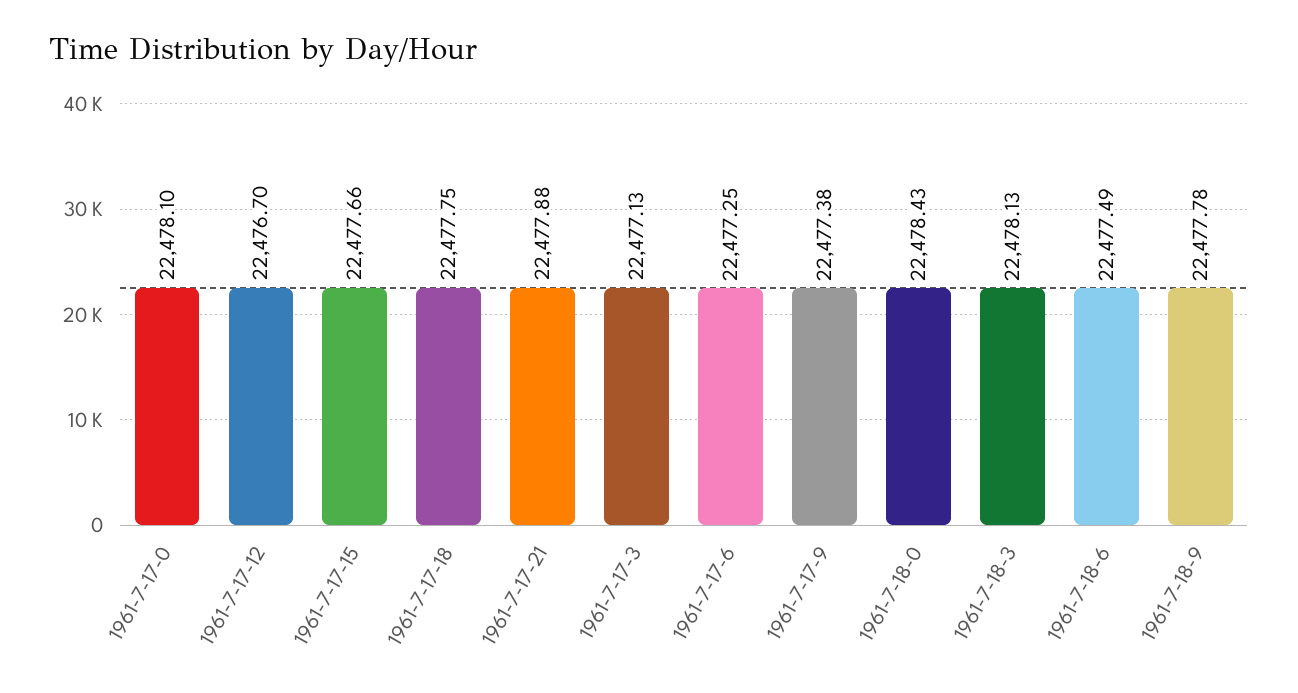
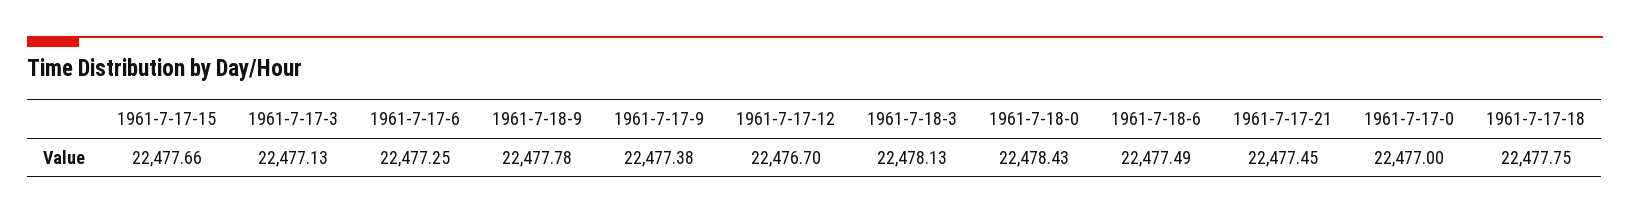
1961-7-17-0: 22478.1 -> 22477
1961-7-17-21: 22477.88 -> 22477.45

